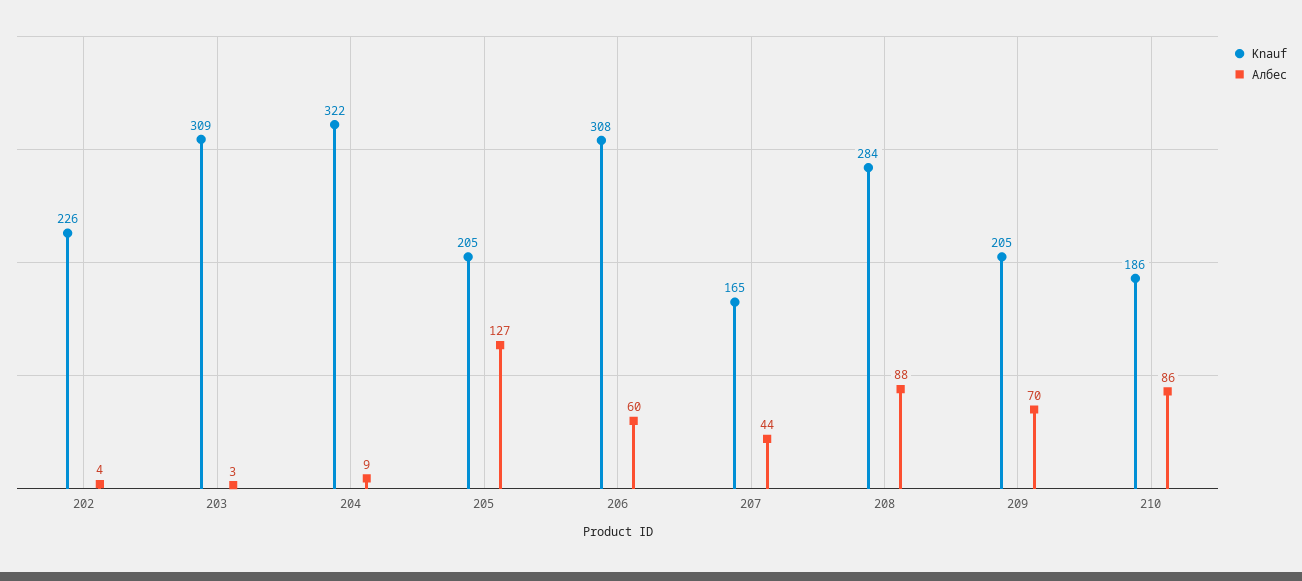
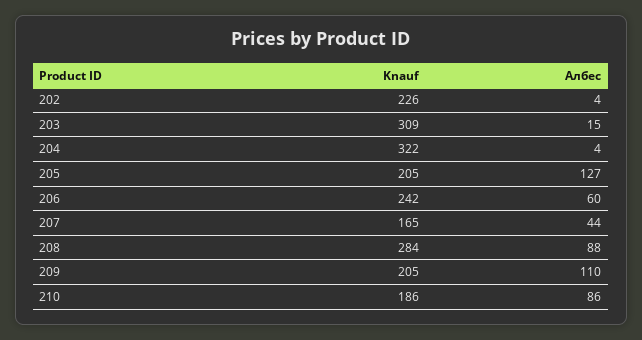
Албес, 203: 3 -> 15
Албес, 204: 9 -> 4
Knauf, 206: 308 -> 242
Албес, 209: 70 -> 110

